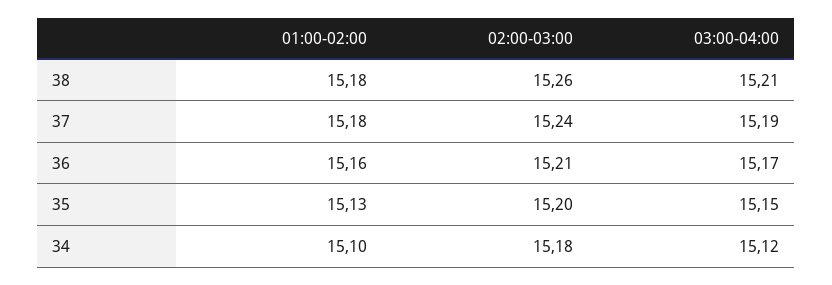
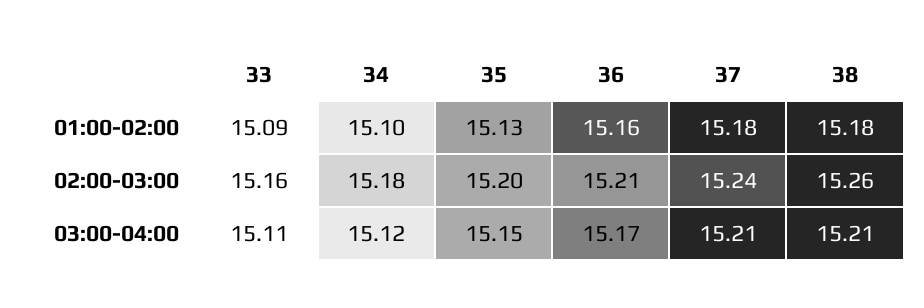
03:00-04:00, 37: 15.19 -> 15.21
01:00-02:00, 33: none -> 15.09
02:00-03:00, 33: none -> 15.16
03:00-04:00, 33: none -> 15.11

